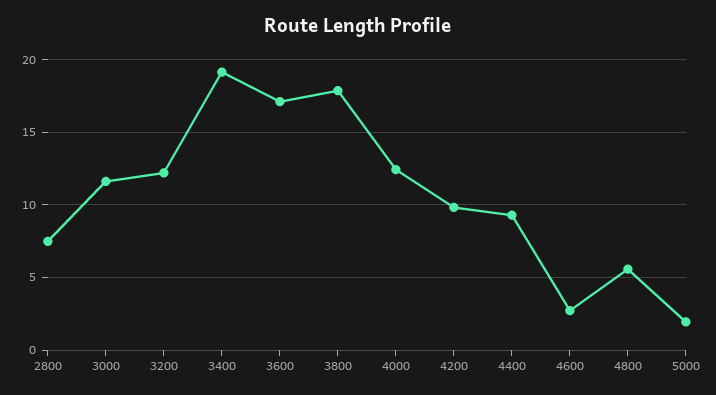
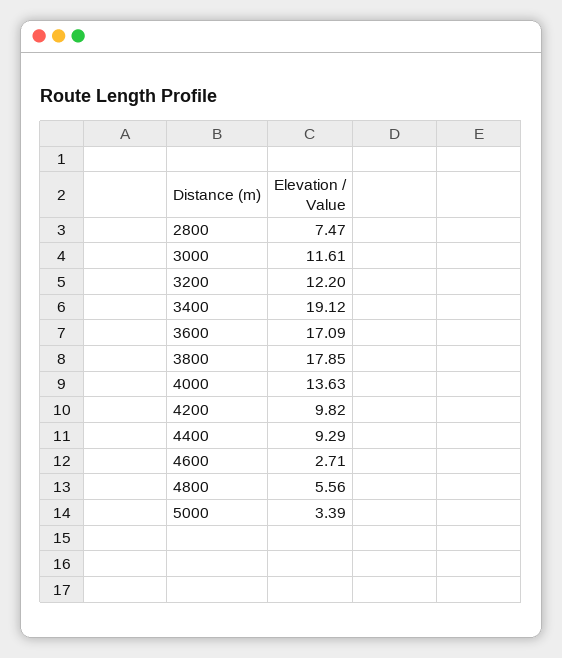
4000: 12.5 -> 13.63
5000: 2 -> 3.39

